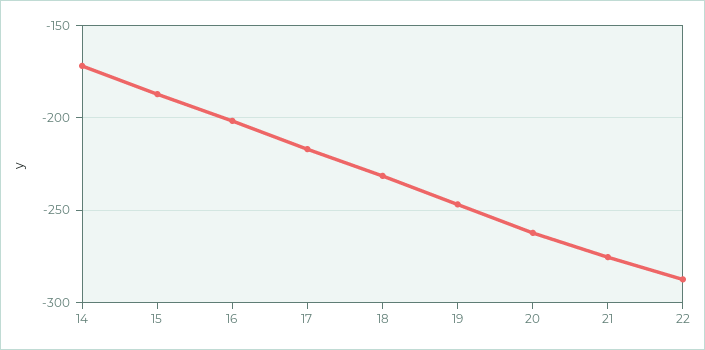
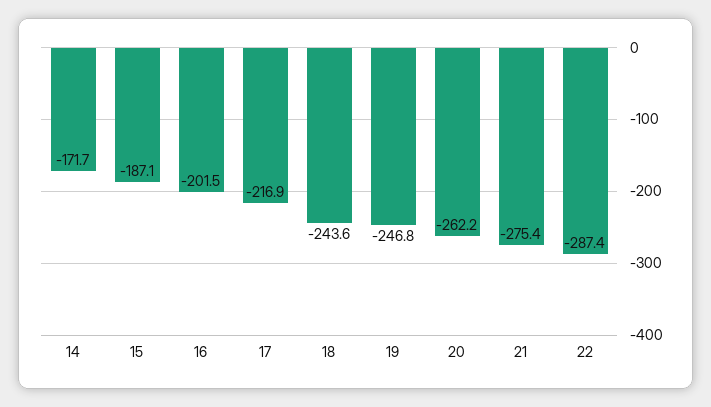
18: -230 -> -243.6

